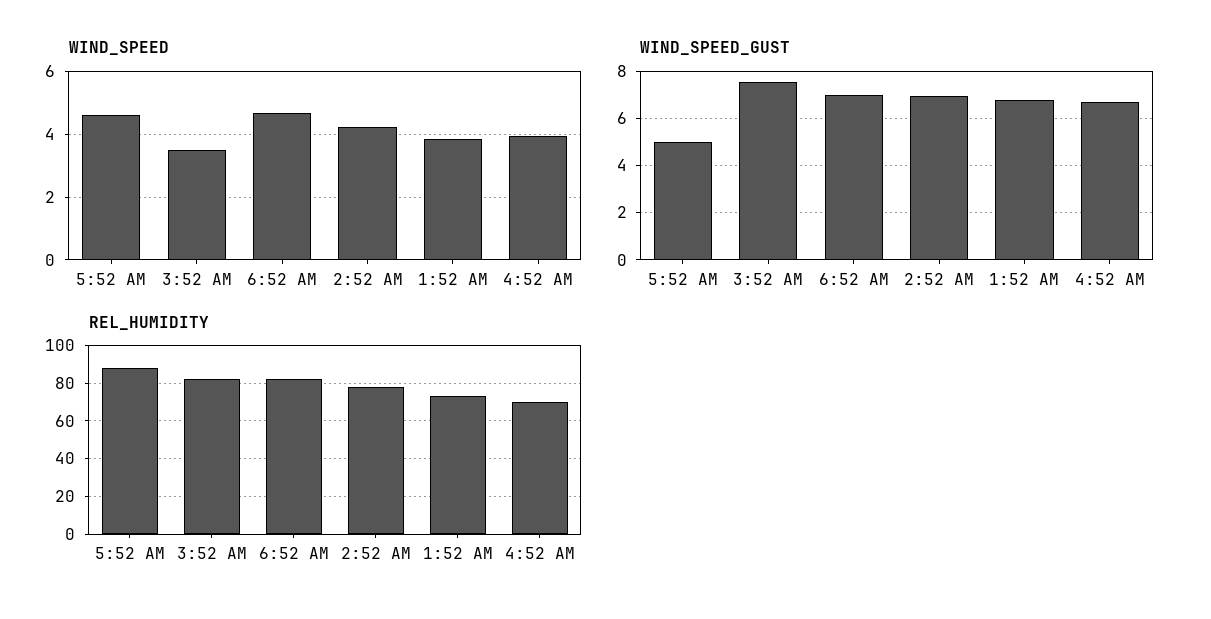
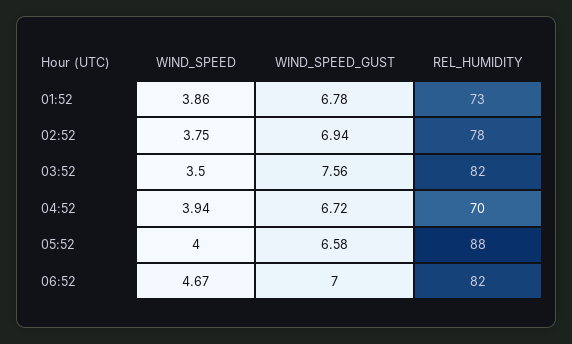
WIND_SPEED, 5:52 AM: 4.6 -> 4
WIND_SPEED, 2:52 AM: 4.2 -> 3.75
WIND_SPEED_GUST, 5:52 AM: 5 -> 6.58

